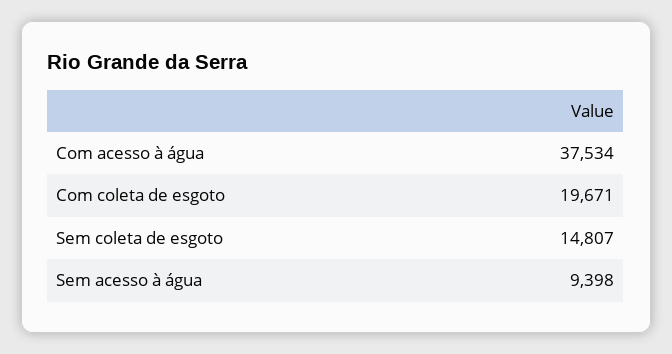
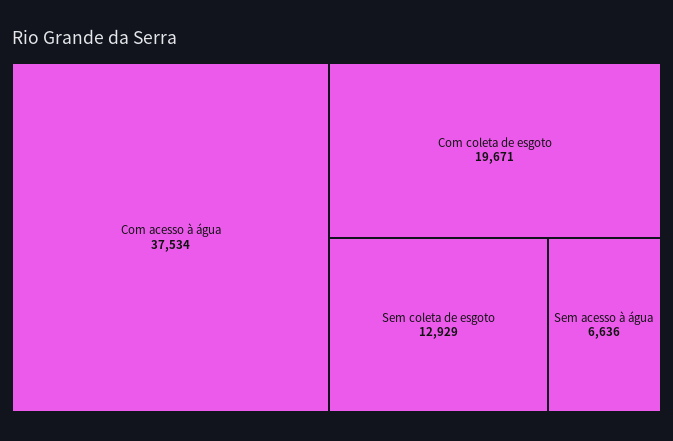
Sem coleta de esgoto: 14807 -> 12929
Sem acesso à água: 9398 -> 6636

